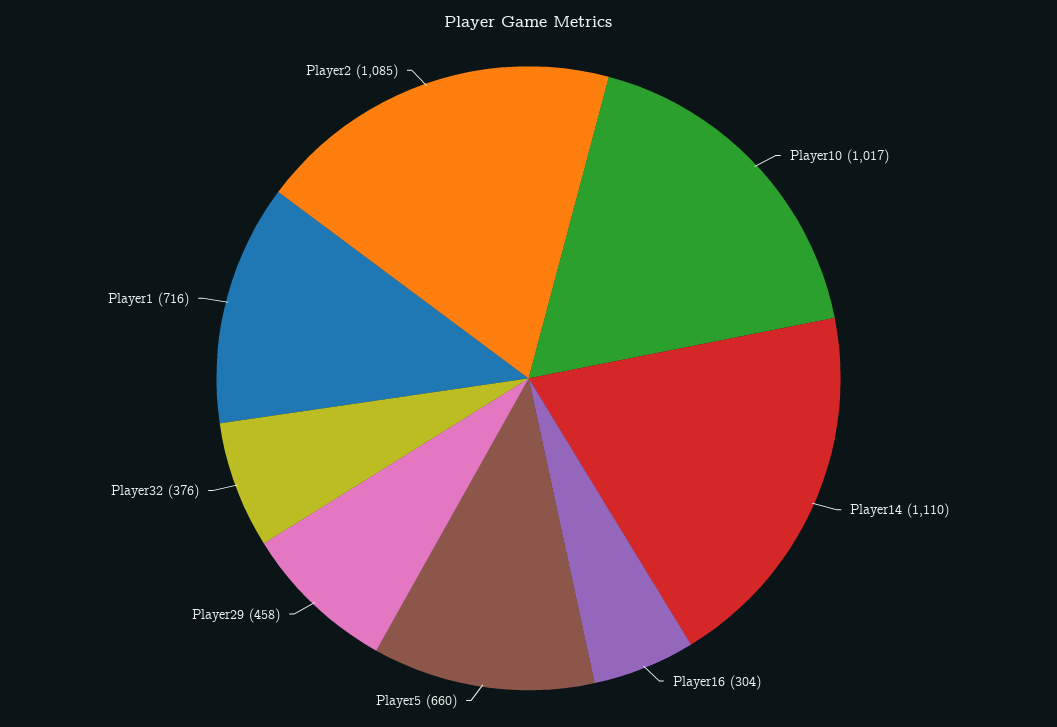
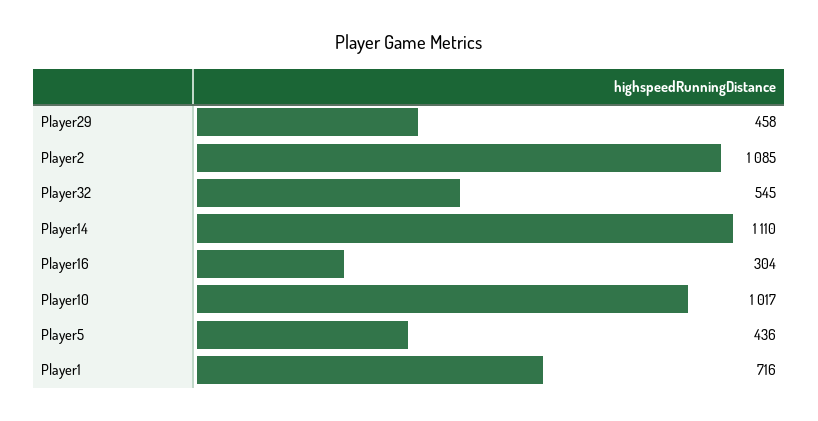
Player5: 660 -> 436
Player32: 376 -> 545

